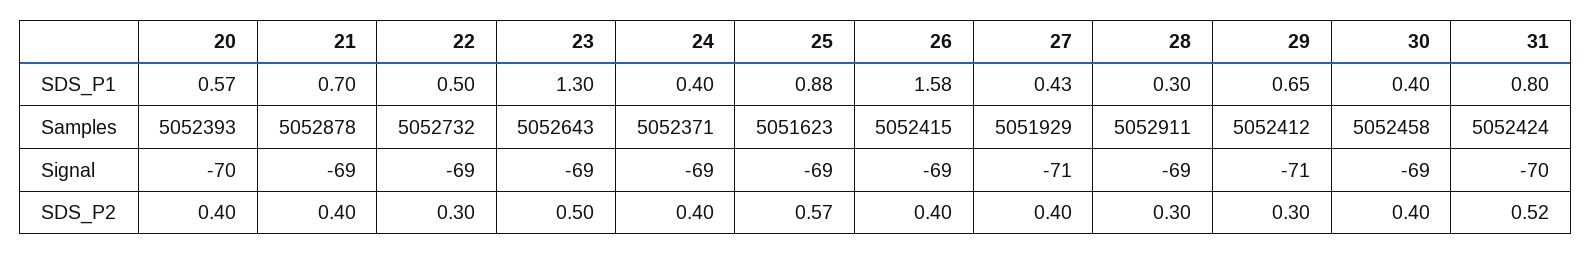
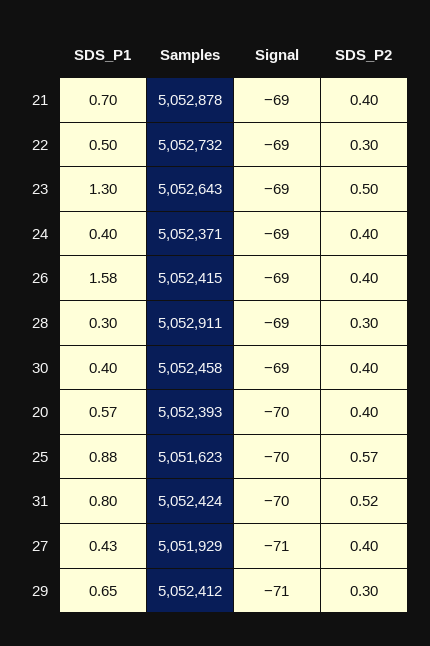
25, Signal: -69 -> -70

